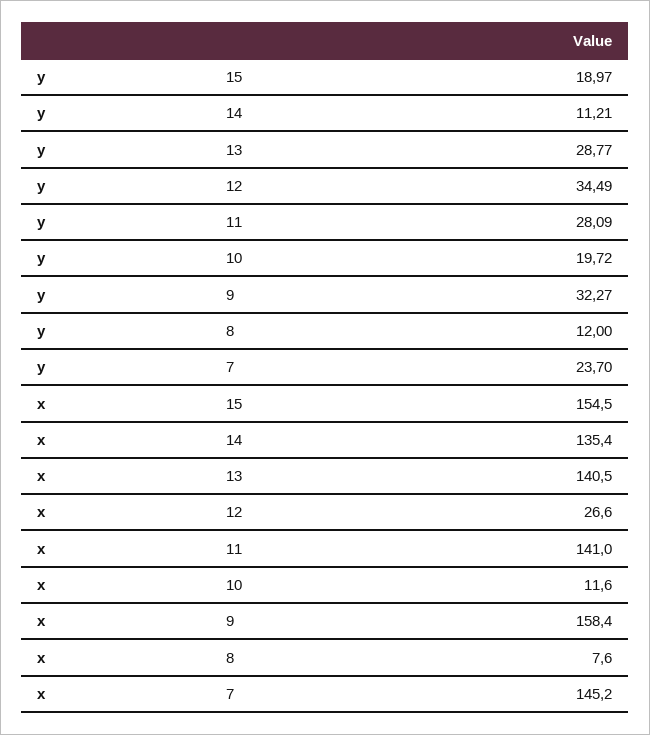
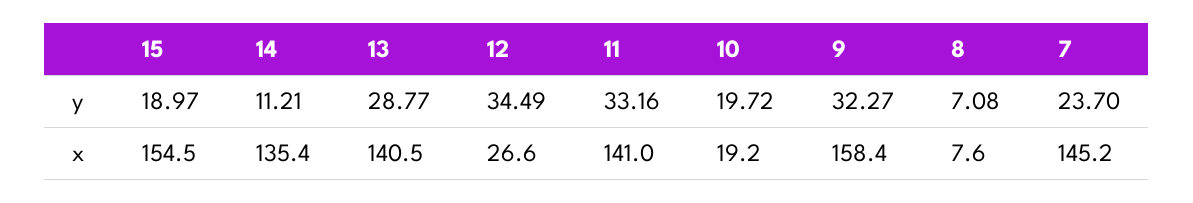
y, 11: 28.09 -> 33.16
y, 8: 12 -> 7.08
x, 10: 11.6 -> 19.2

